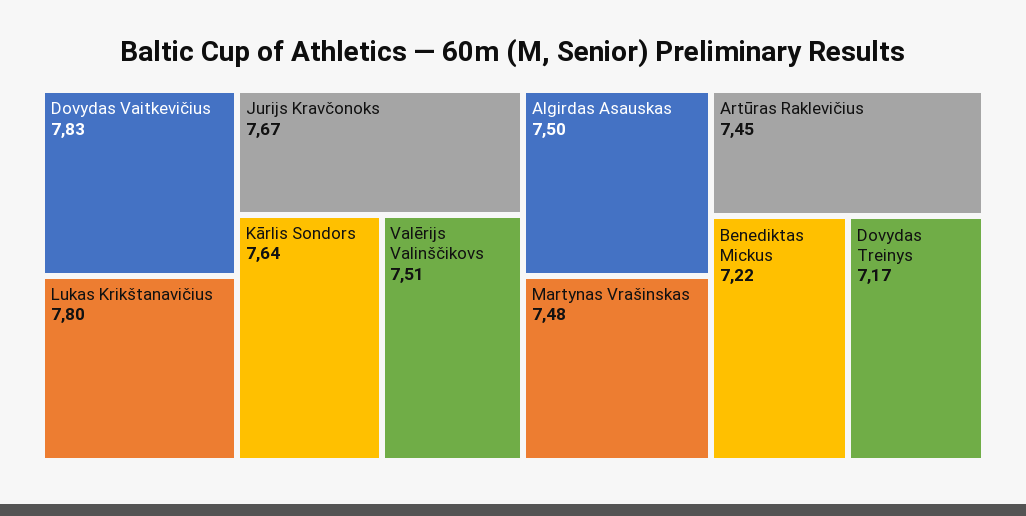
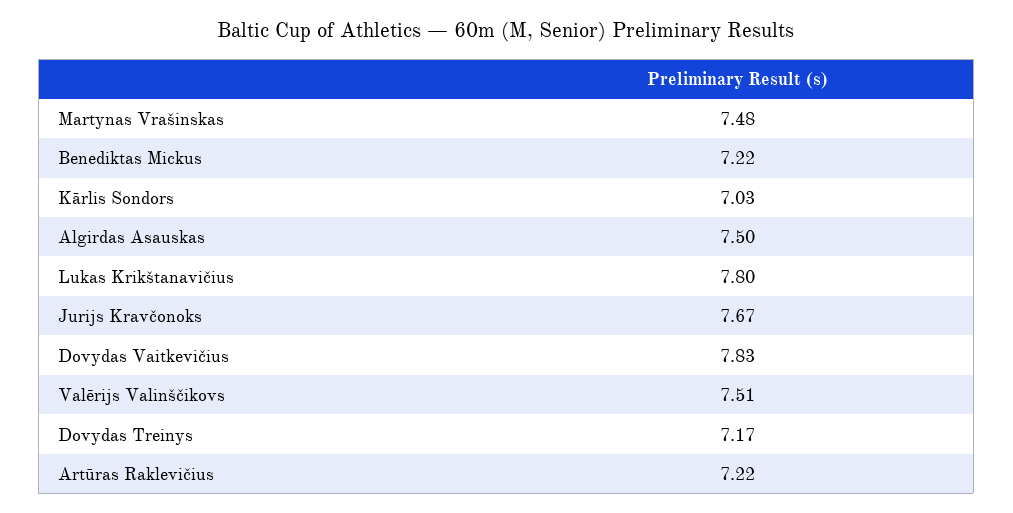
Kārlis Sondors: 7.64 -> 7.03
Artūras Raklevičius: 7.45 -> 7.22

